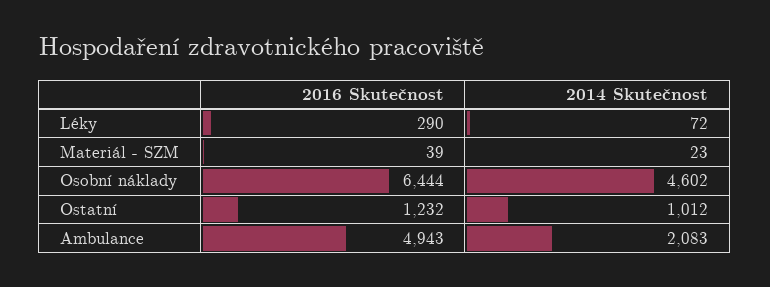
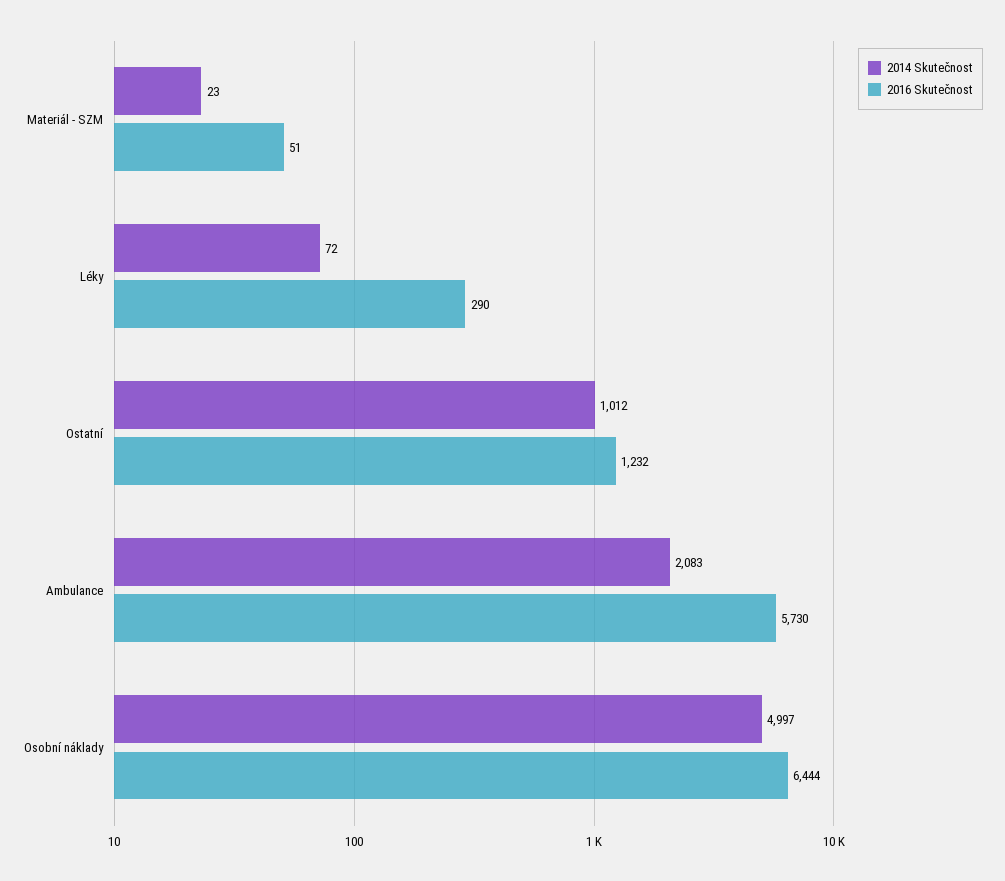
2016 Skutečnost, Materiál - SZM: 39 -> 51
2014 Skutečnost, Osobní náklady: 4602 -> 4997
2016 Skutečnost, Ambulance: 4943 -> 5730

